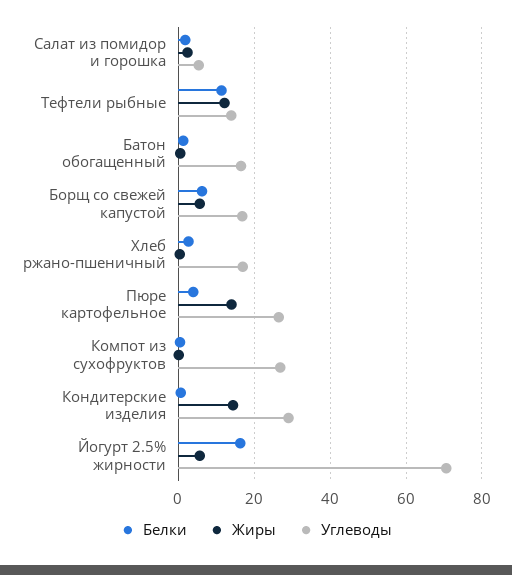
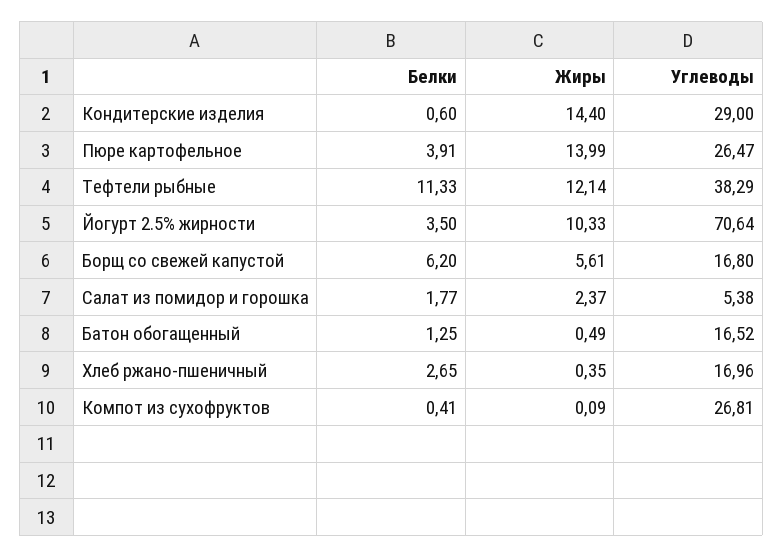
Углеводы, Тефтели рыбные: 14 -> 38.29
Белки, Йогурт 2.5% жирности: 16 -> 3.5
Жиры, Йогурт 2.5% жирности: 6 -> 10.33

